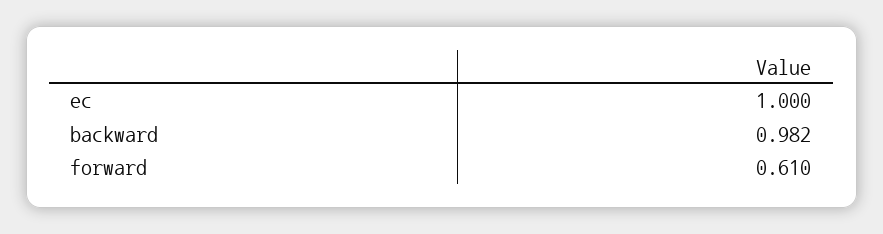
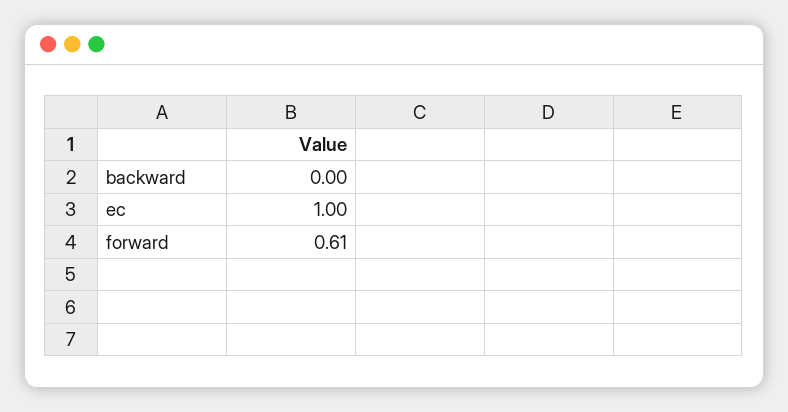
backward: 0.982 -> 0

